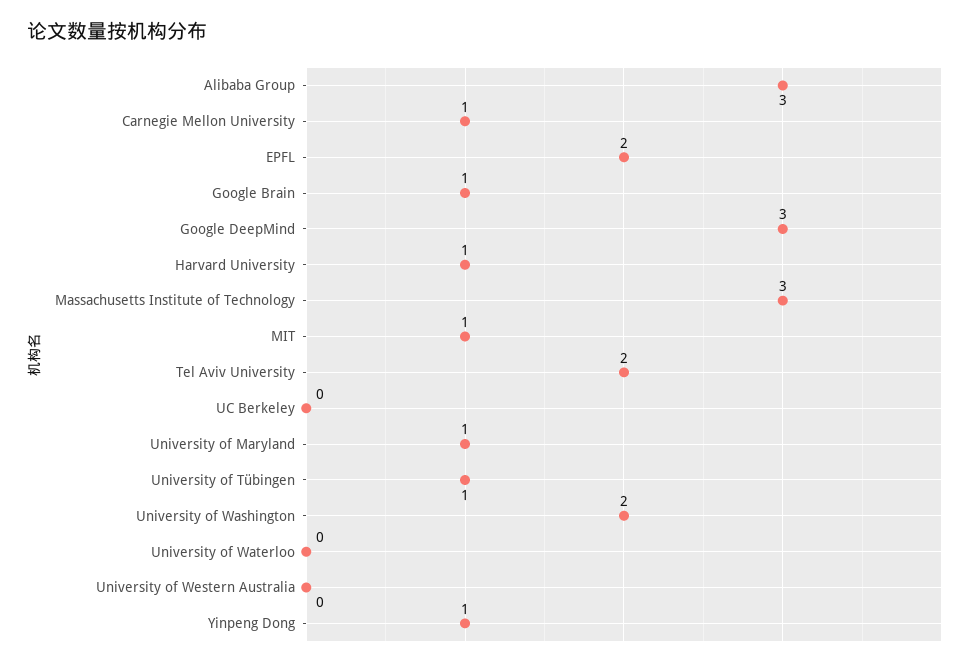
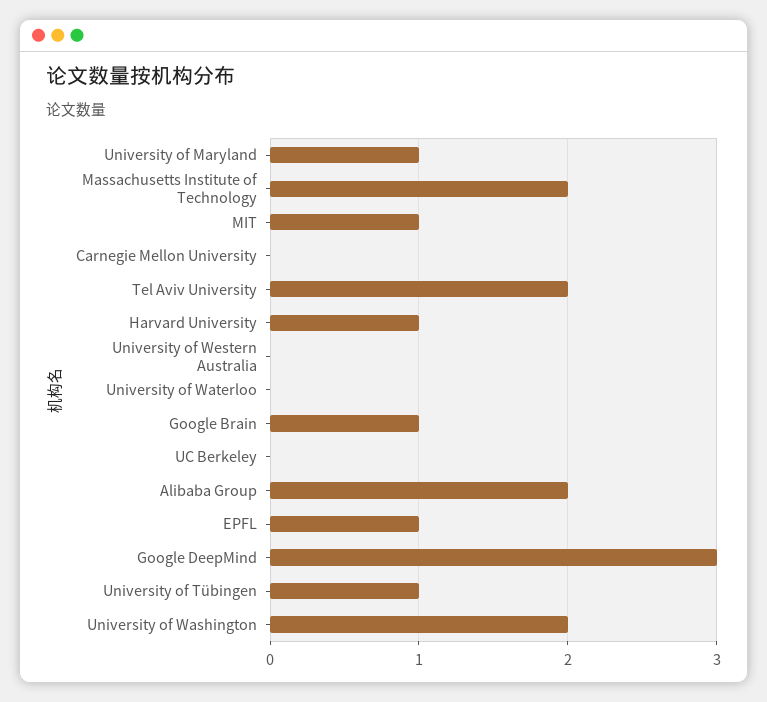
Alibaba Group: 3 -> 2
Carnegie Mellon University: 1 -> 0
EPFL: 2 -> 1
Massachusetts Institute of Technology: 3 -> 2
Yinpeng Dong: 1 -> none

